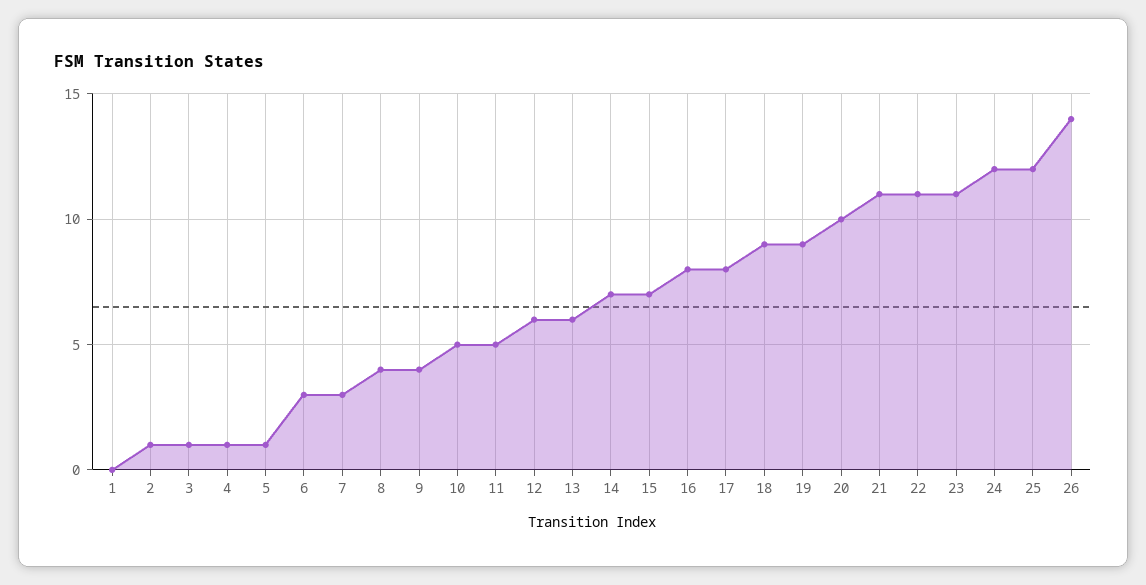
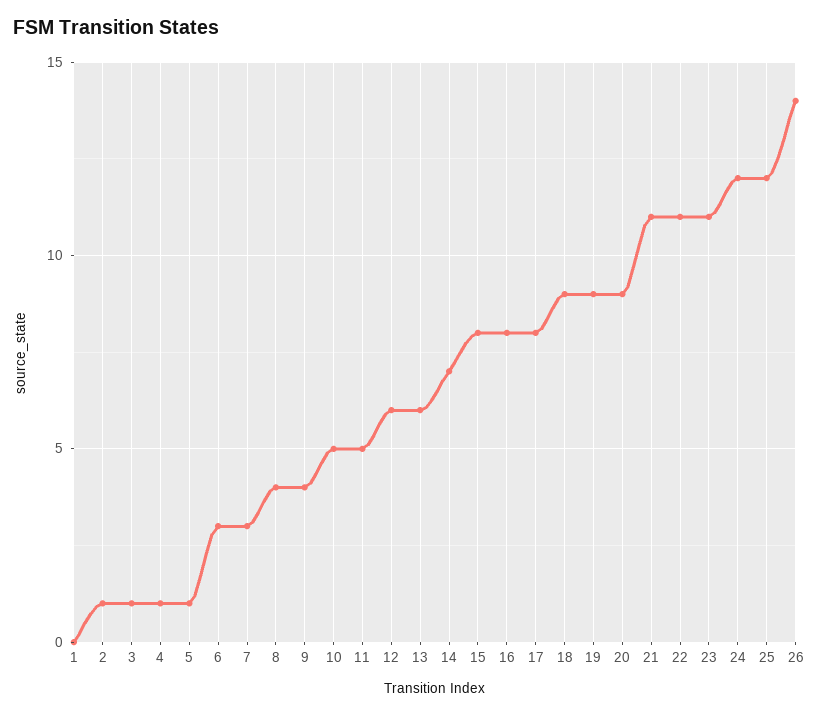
15: 7 -> 8
20: 10 -> 9

